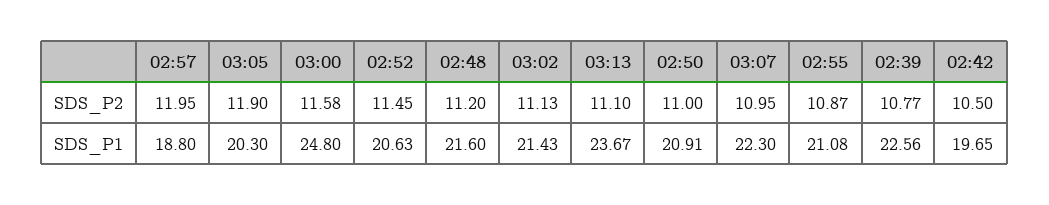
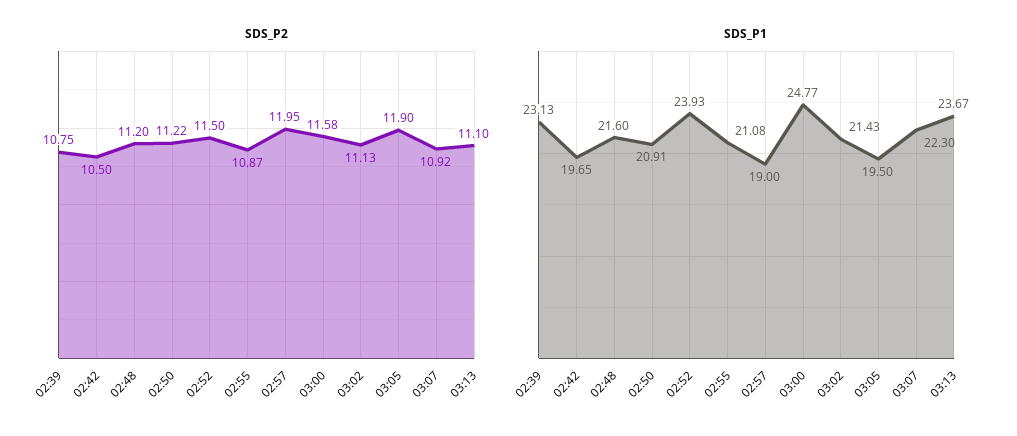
SDS_P2, 02:52: 11.45 -> 11.5
SDS_P2, 02:50: 11 -> 11.22
SDS_P2, 03:07: 10.95 -> 10.92
SDS_P2, 02:39: 10.77 -> 10.75
SDS_P1, 02:57: 18.8 -> 19
SDS_P1, 03:05: 20.3 -> 19.5
SDS_P1, 03:00: 24.8 -> 24.77
SDS_P1, 02:52: 20.63 -> 23.93
SDS_P1, 02:39: 22.56 -> 23.13

